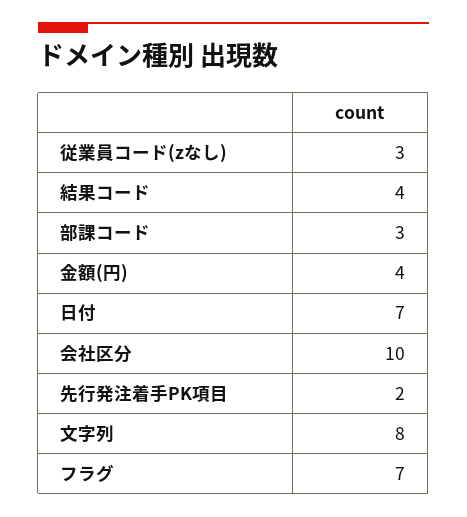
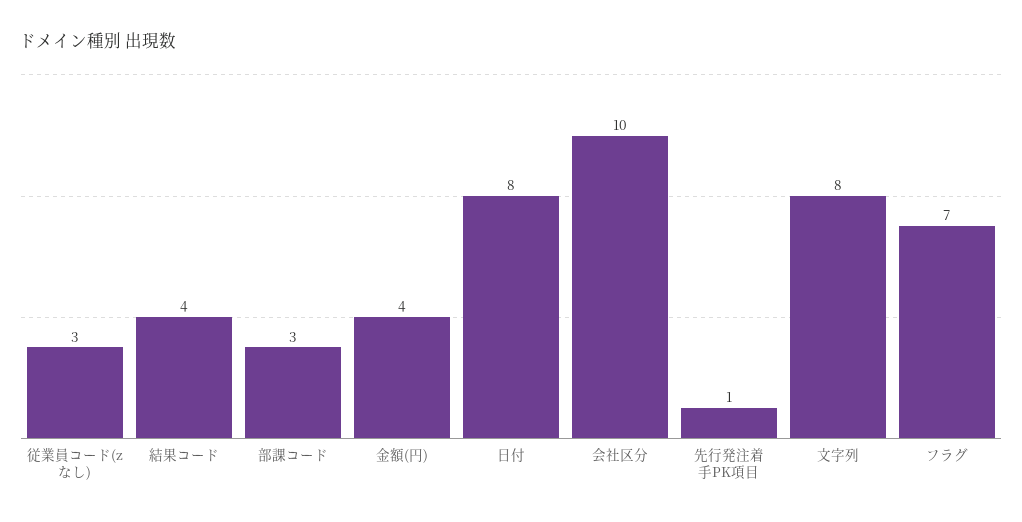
日付: 7 -> 8
先行発注着手PK項目: 2 -> 1

